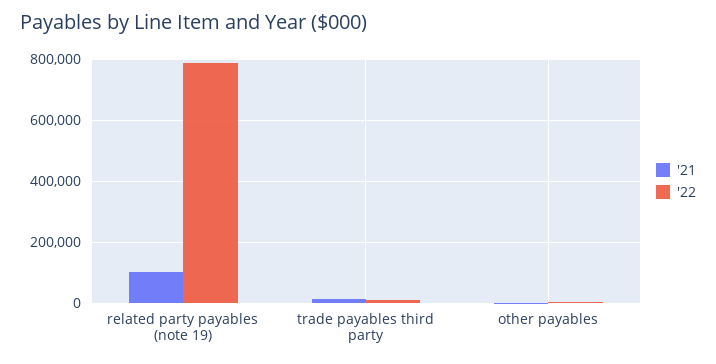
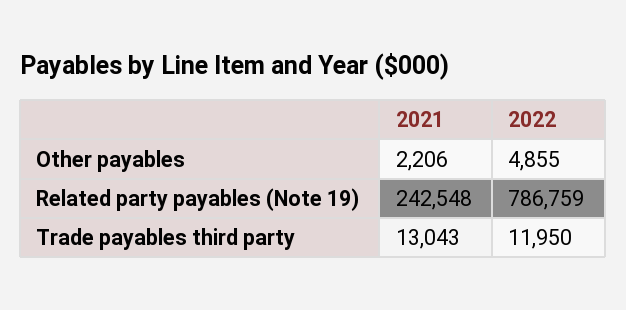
'21, related party payables (note 19): 100000 -> 242548

